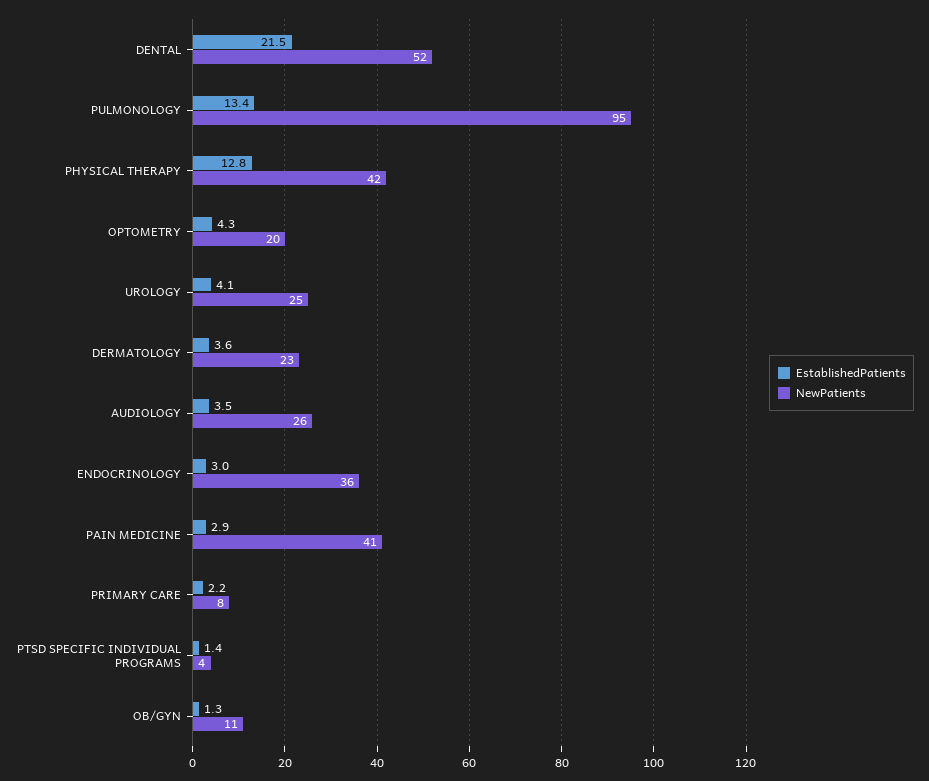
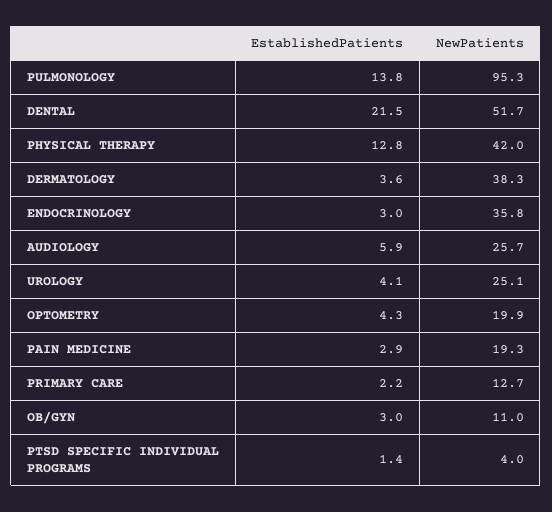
EstablishedPatients, PULMONOLOGY: 13.4 -> 13.8
NewPatients, DERMATOLOGY: 23 -> 38.3
EstablishedPatients, AUDIOLOGY: 3.5 -> 5.9
NewPatients, PAIN MEDICINE: 41 -> 19.3
NewPatients, PRIMARY CARE: 8 -> 12.7
EstablishedPatients, OB/GYN: 1.3 -> 3

